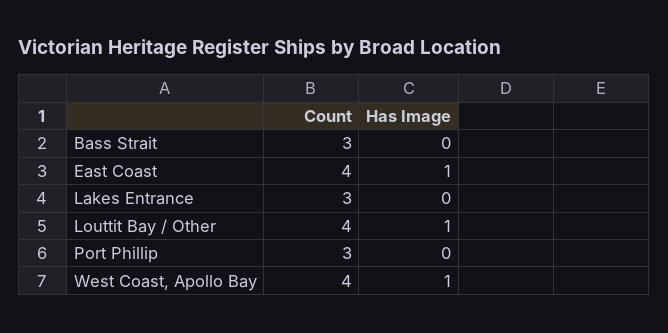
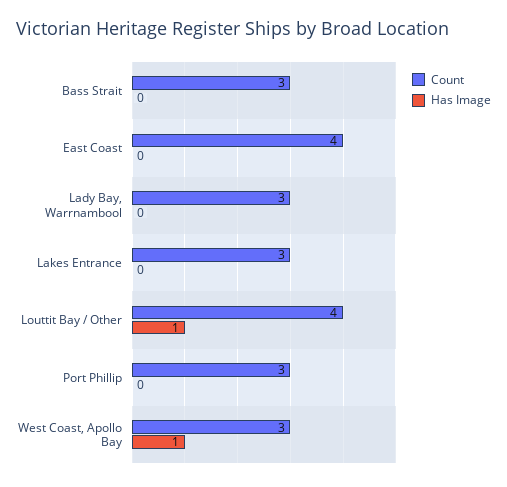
Has Image, East Coast: 1 -> 0
Count, West Coast, Apollo Bay: 4 -> 3
Count, Lady Bay, Warrnambool: none -> 3
Has Image, Lady Bay, Warrnambool: none -> 0

